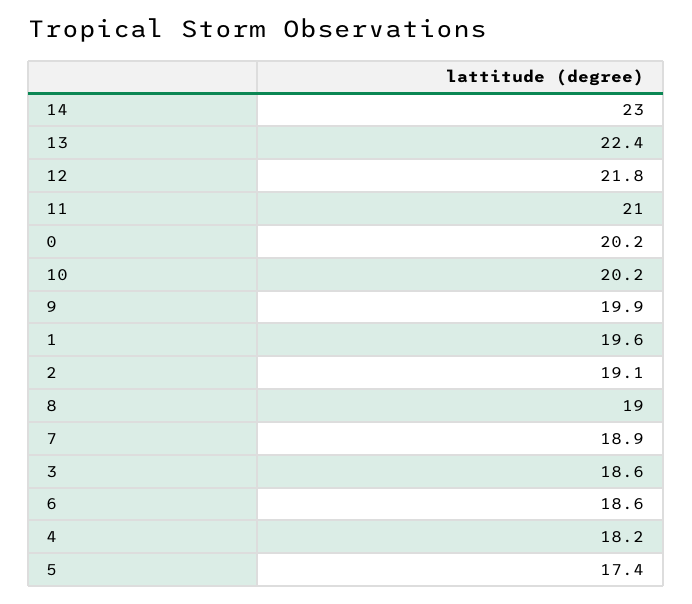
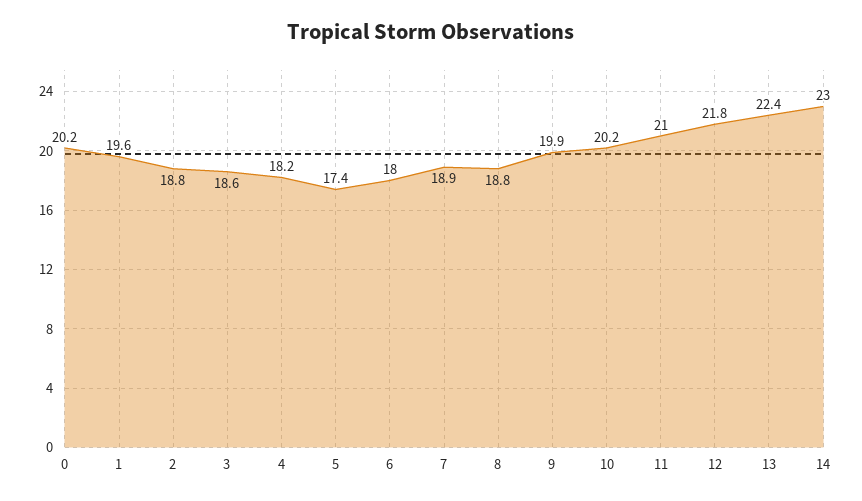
2: 19.1 -> 18.8
8: 19 -> 18.8
6: 18.6 -> 18

